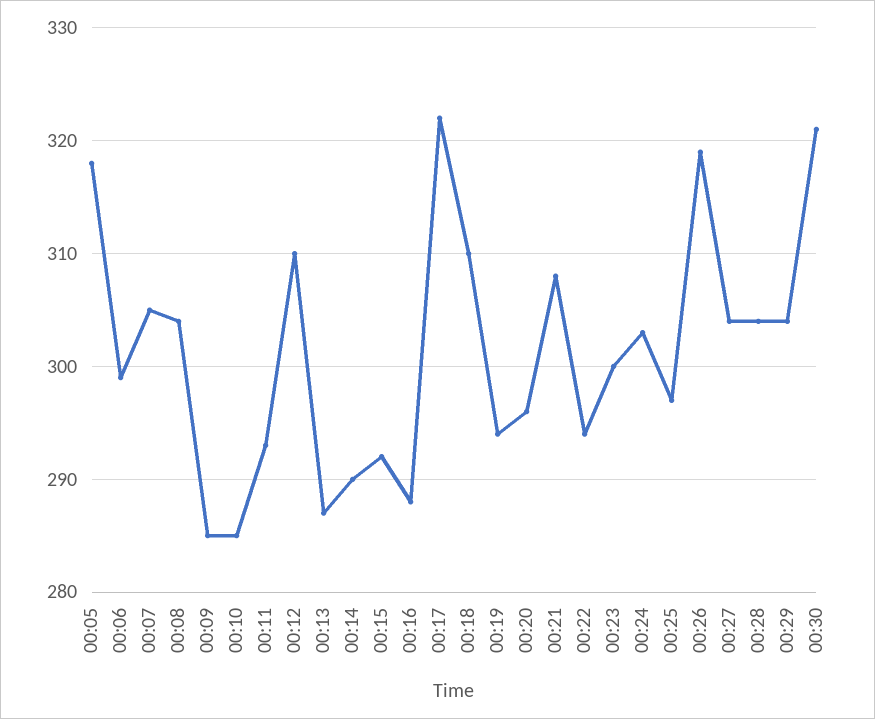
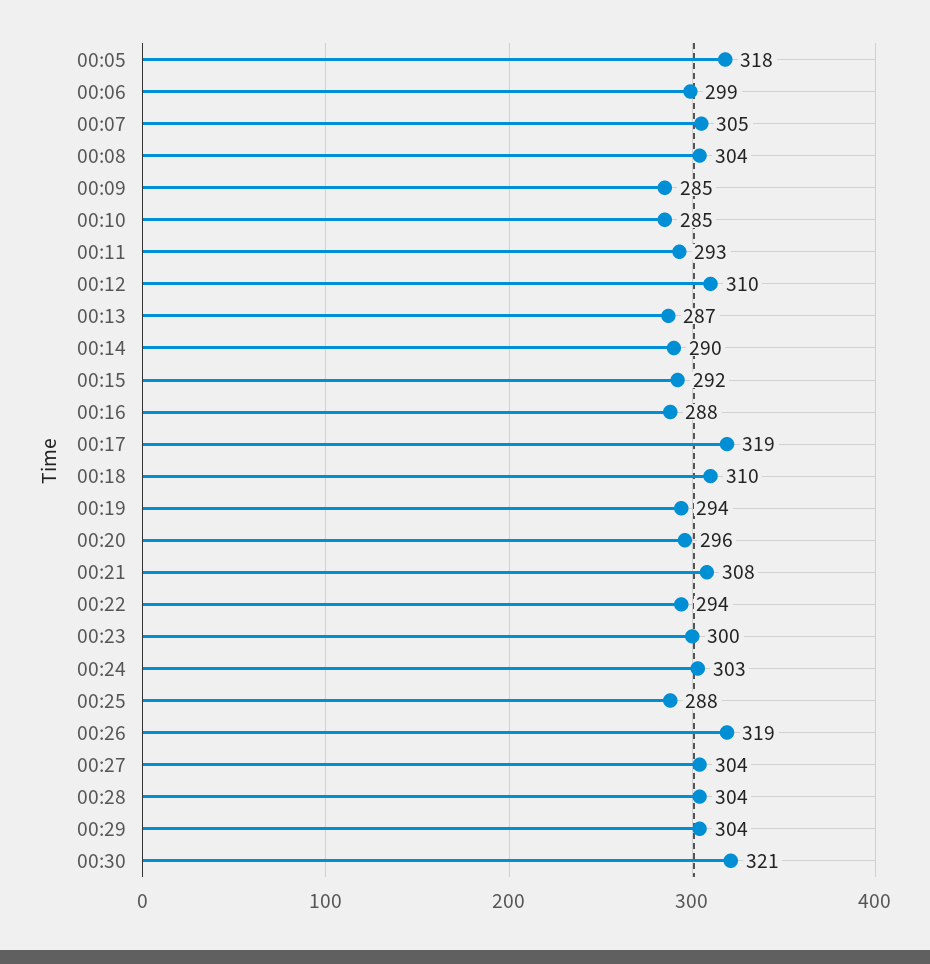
00:17: 322 -> 319
00:25: 297 -> 288

